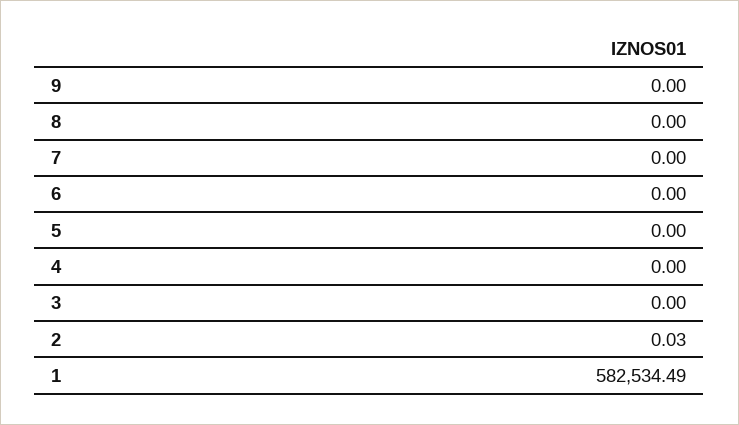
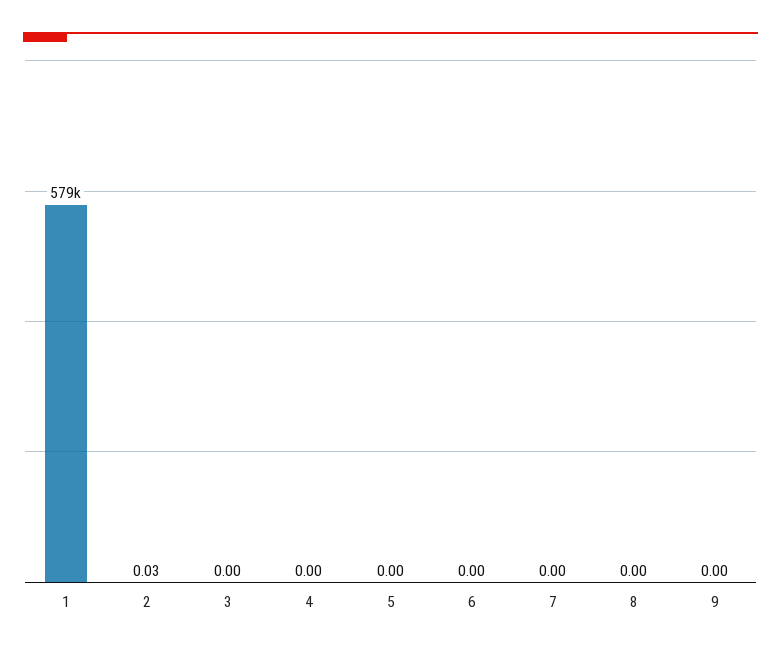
1: 582534.49 -> 579000

